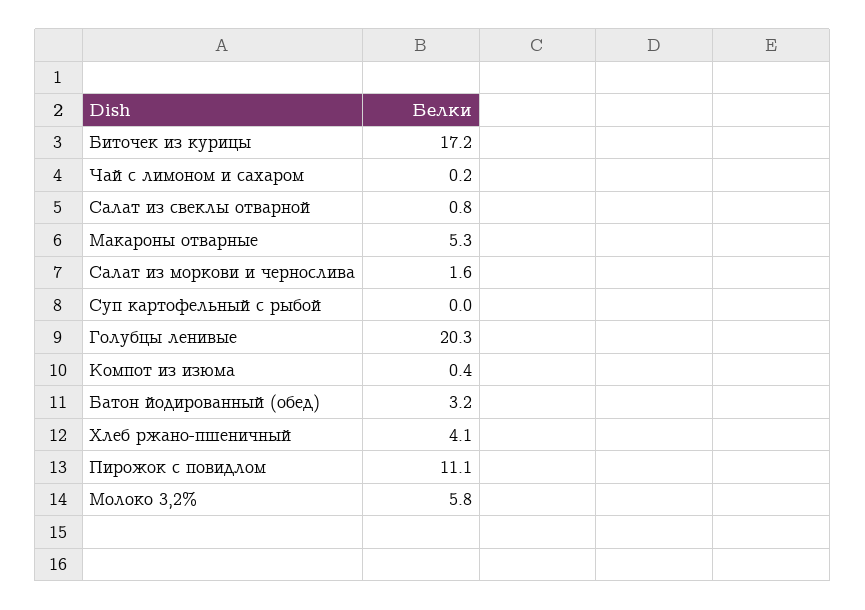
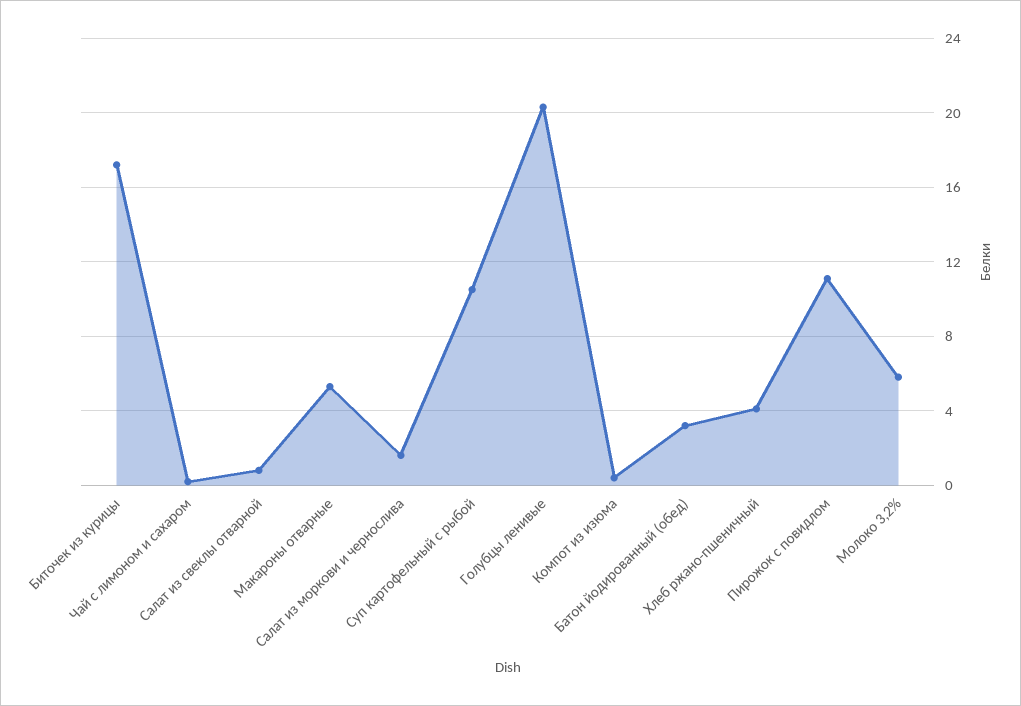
Суп картофельный с рыбой: 0 -> 10.5

